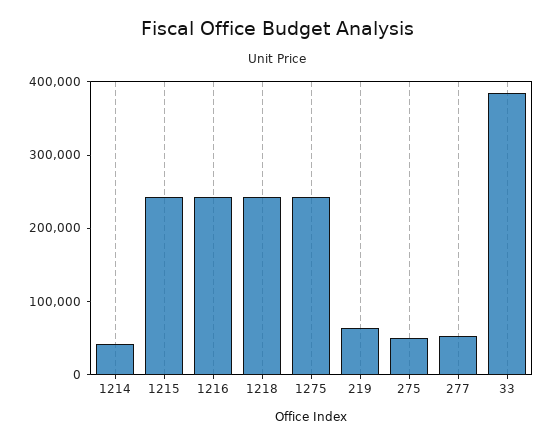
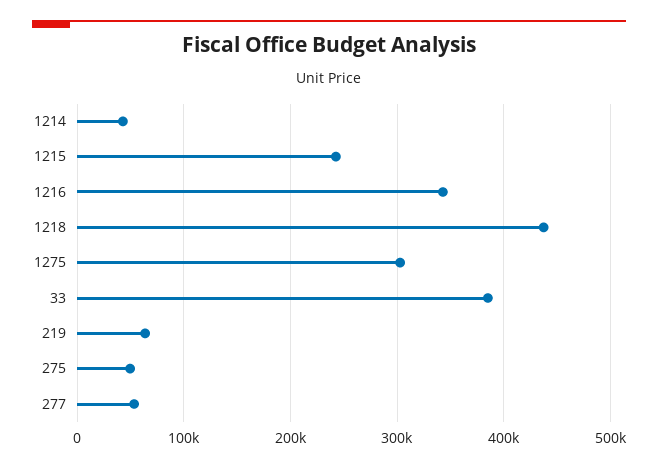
1216: 240000 -> 340000
1218: 240000 -> 440000
1275: 240000 -> 300000

